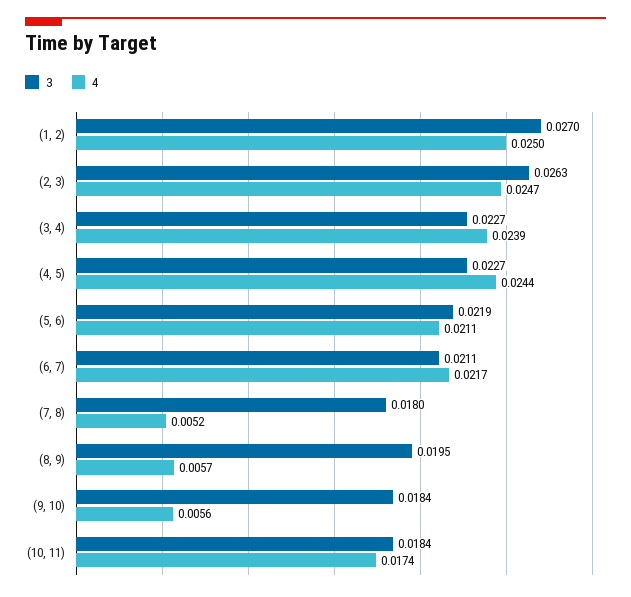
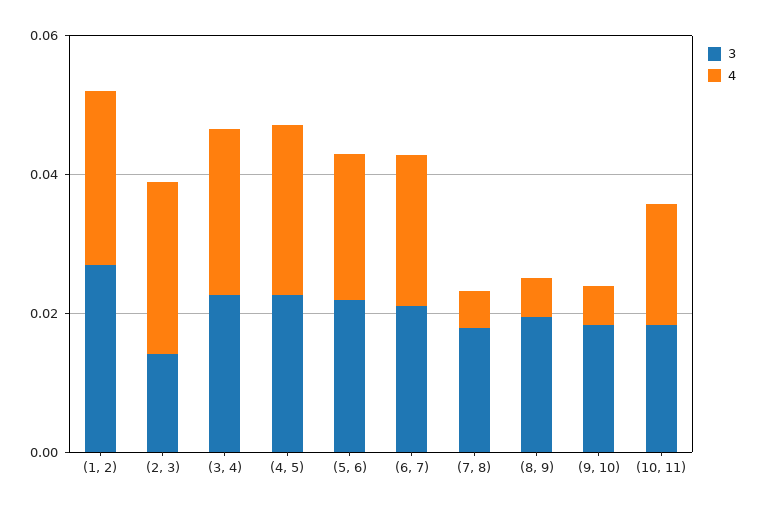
3, (2, 3): 0.0263 -> 0.015

